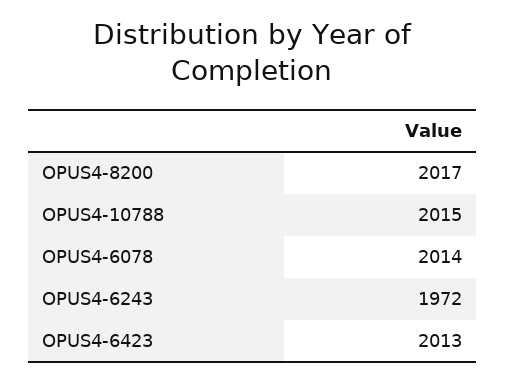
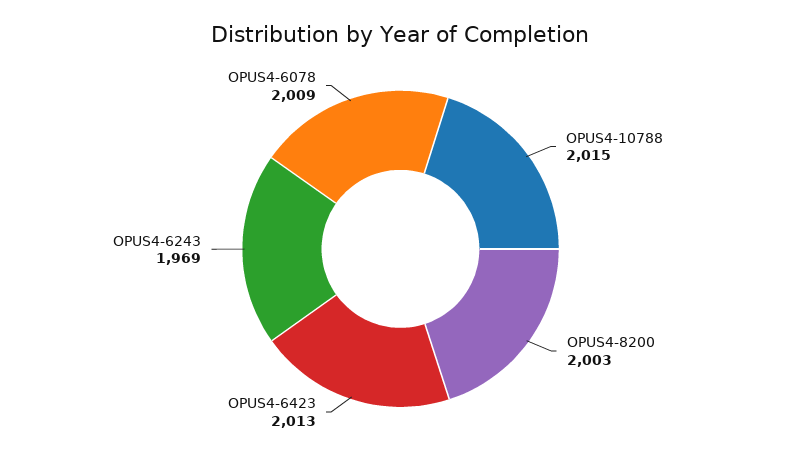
OPUS4-8200: 2017 -> 2003
OPUS4-6078: 2014 -> 2009
OPUS4-6243: 1972 -> 1969

